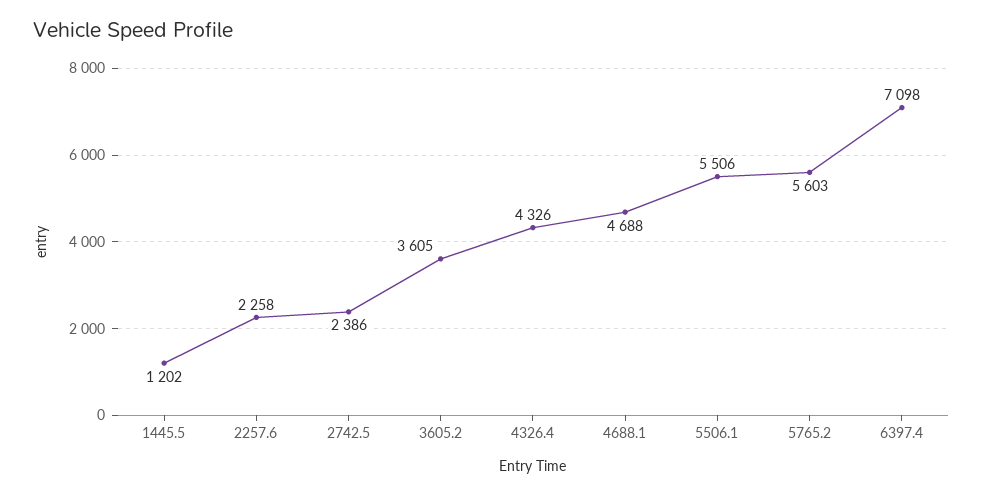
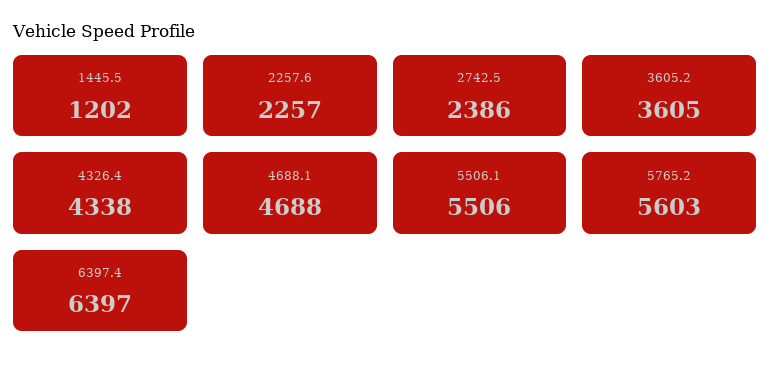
2257.6: 2258 -> 2257
4326.4: 4326 -> 4338
6397.4: 7098 -> 6397

